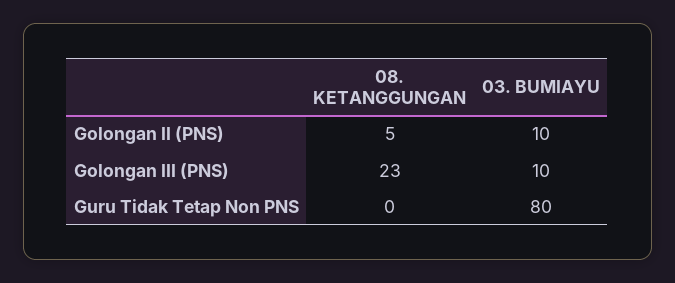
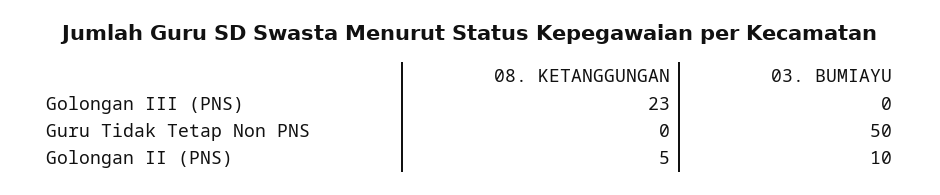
03. BUMIAYU, Golongan III (PNS): 10 -> 0
03. BUMIAYU, Guru Tidak Tetap Non PNS: 80 -> 50

